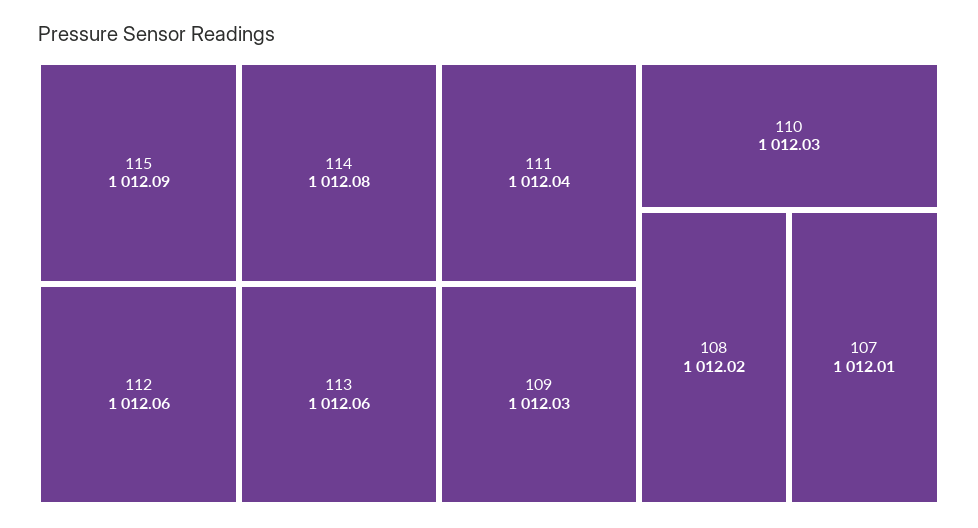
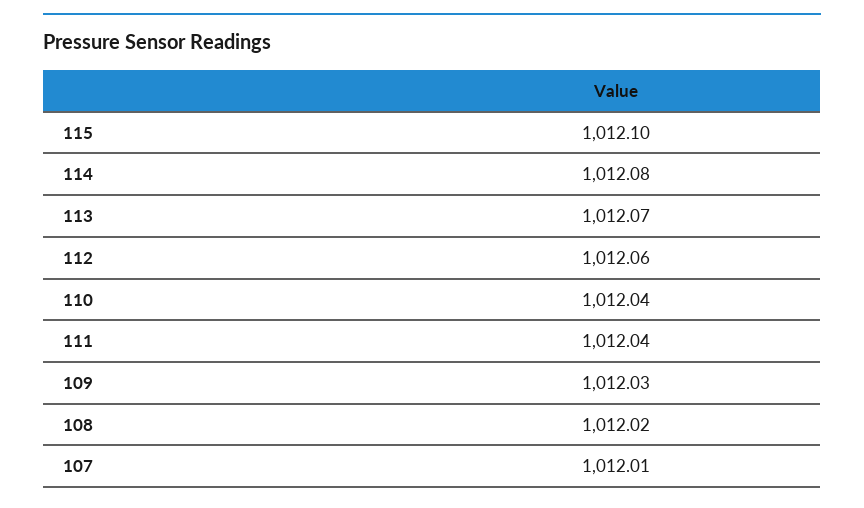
115: 1012.09 -> 1012.1
113: 1012.06 -> 1012.07
110: 1012.03 -> 1012.04

